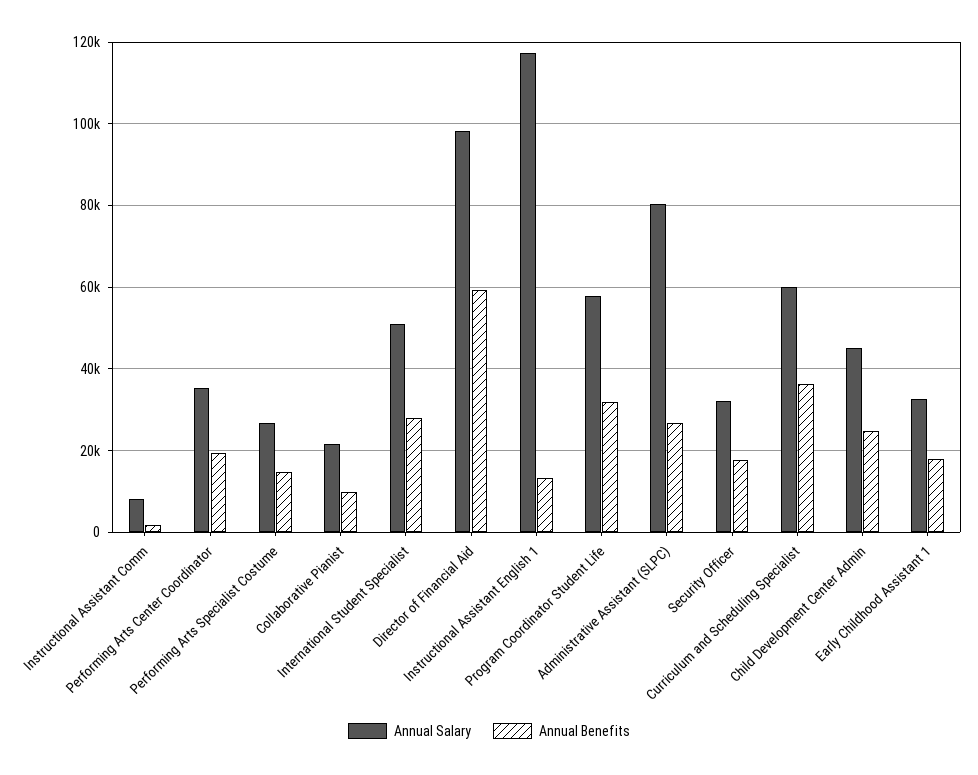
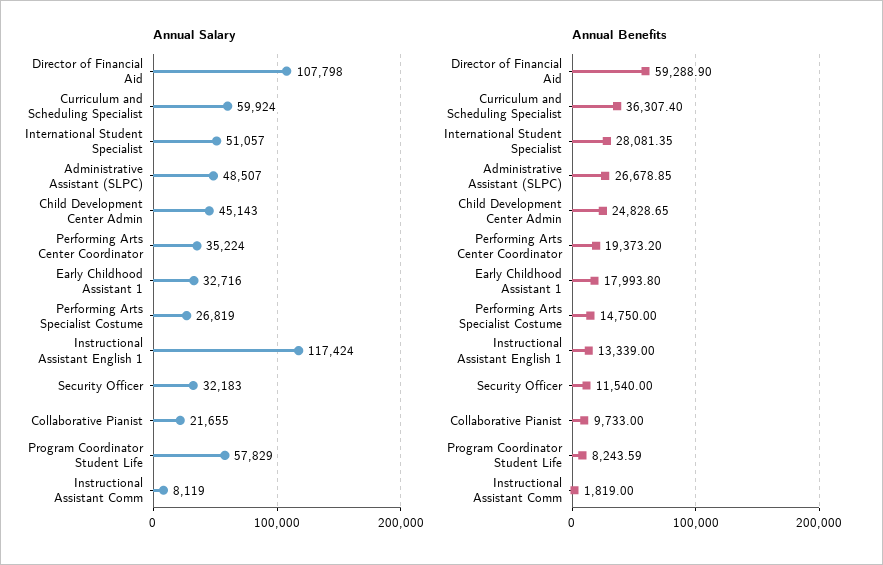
Annual Salary, Director of Financial Aid: 98000 -> 107798
Annual Benefits, Program Coordinator Student Life: 32000 -> 8243.59
Annual Salary, Administrative Assistant (SLPC): 80000 -> 48507
Annual Benefits, Security Officer: 18000 -> 11540

